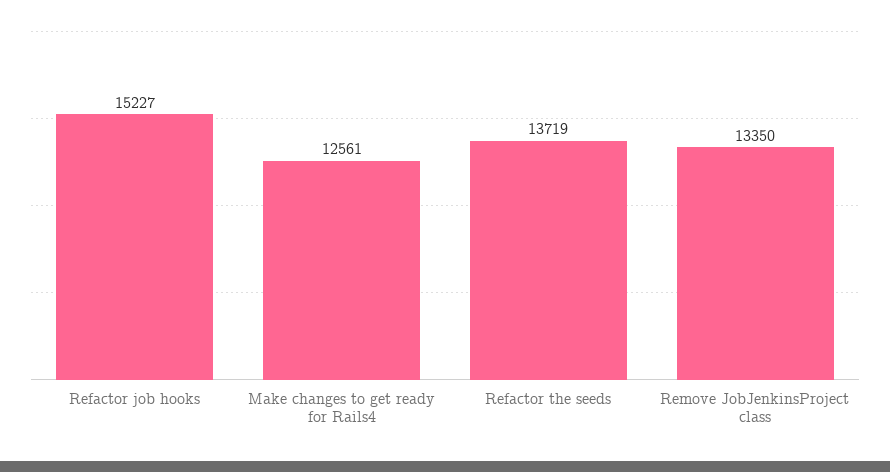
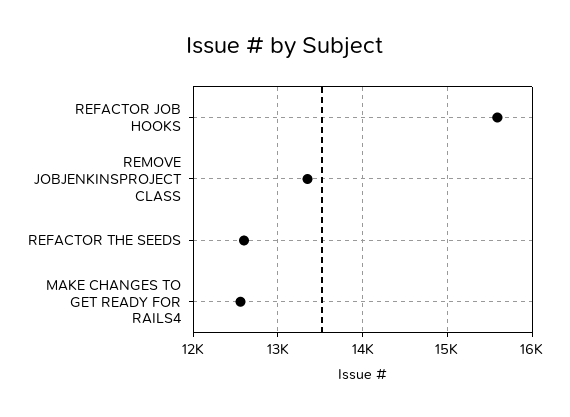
Refactor job hooks: 15227 -> 15600
Refactor the seeds: 13719 -> 12600

